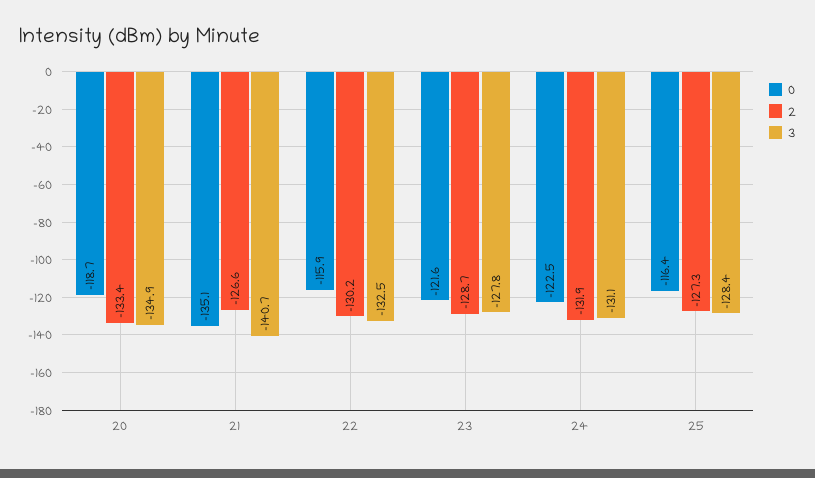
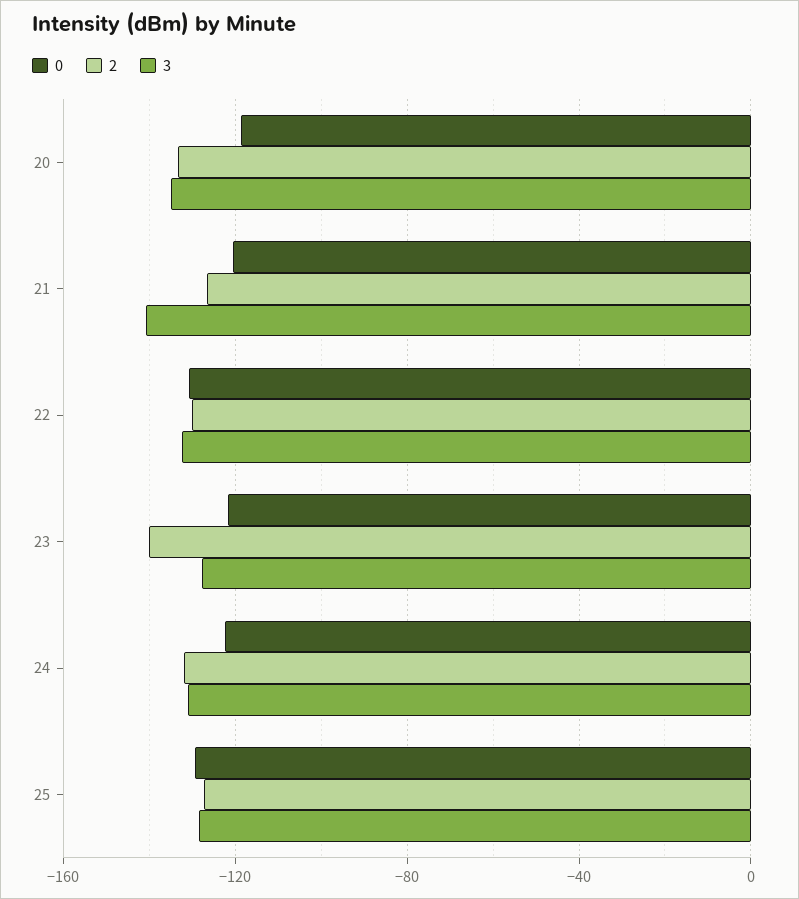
0, 21: -135.1 -> -120
0, 22: -115.9 -> -130
2, 23: -128.7 -> -140
0, 25: -116.4 -> -130

